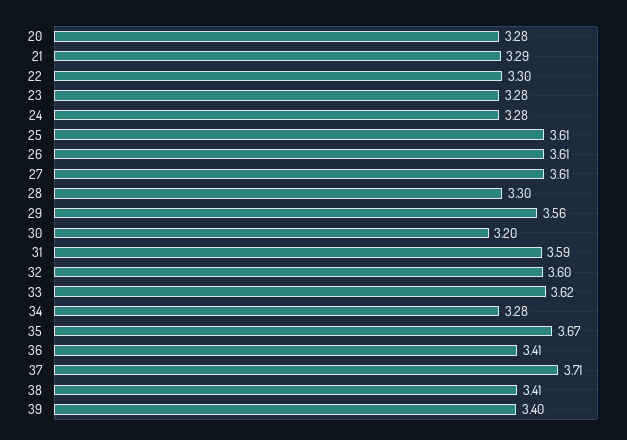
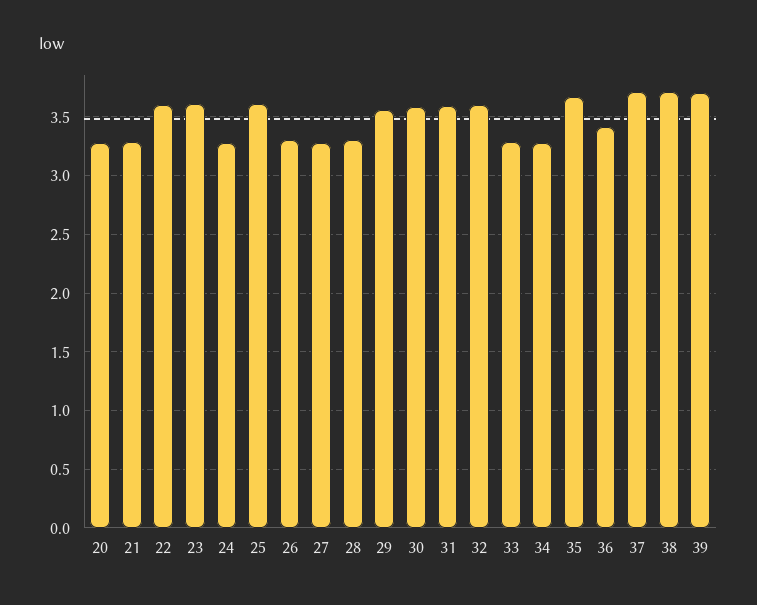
22: 3.3 -> 3.6
23: 3.28 -> 3.6
26: 3.61 -> 3.3
27: 3.61 -> 3.3
30: 3.2 -> 3.6
33: 3.62 -> 3.3
38: 3.41 -> 3.7
39: 3.4 -> 3.7

